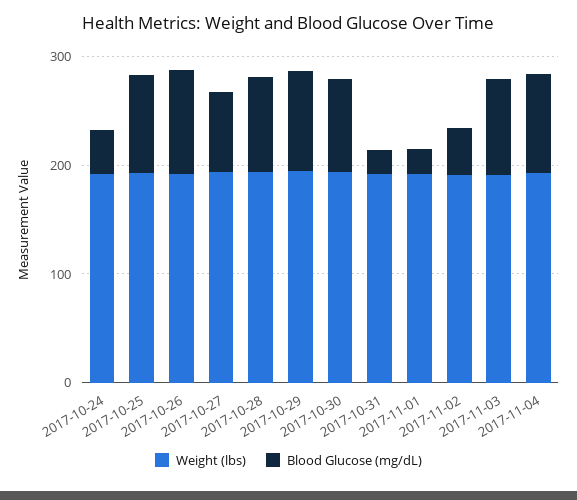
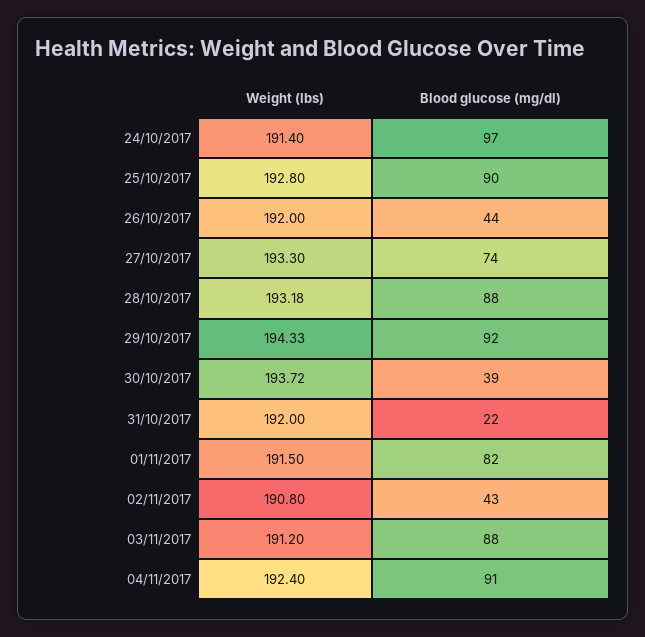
Blood Glucose (mg/dL), 2017-10-24: 40 -> 97
Blood Glucose (mg/dL), 2017-10-26: 100 -> 44
Blood Glucose (mg/dL), 2017-10-30: 80 -> 39
Blood Glucose (mg/dL), 2017-11-01: 20 -> 82

